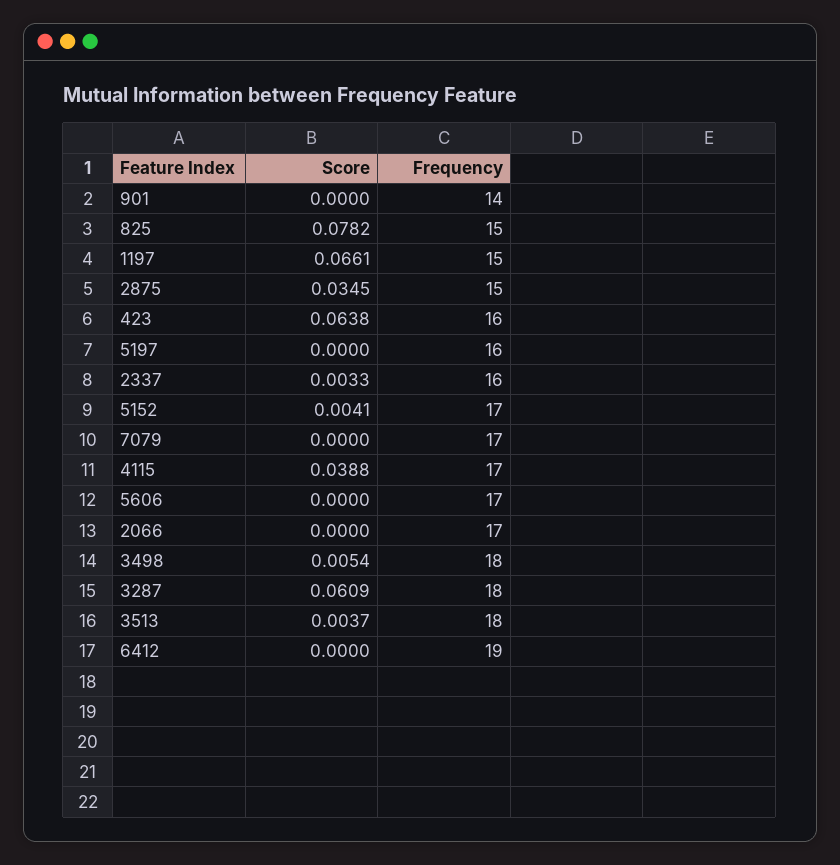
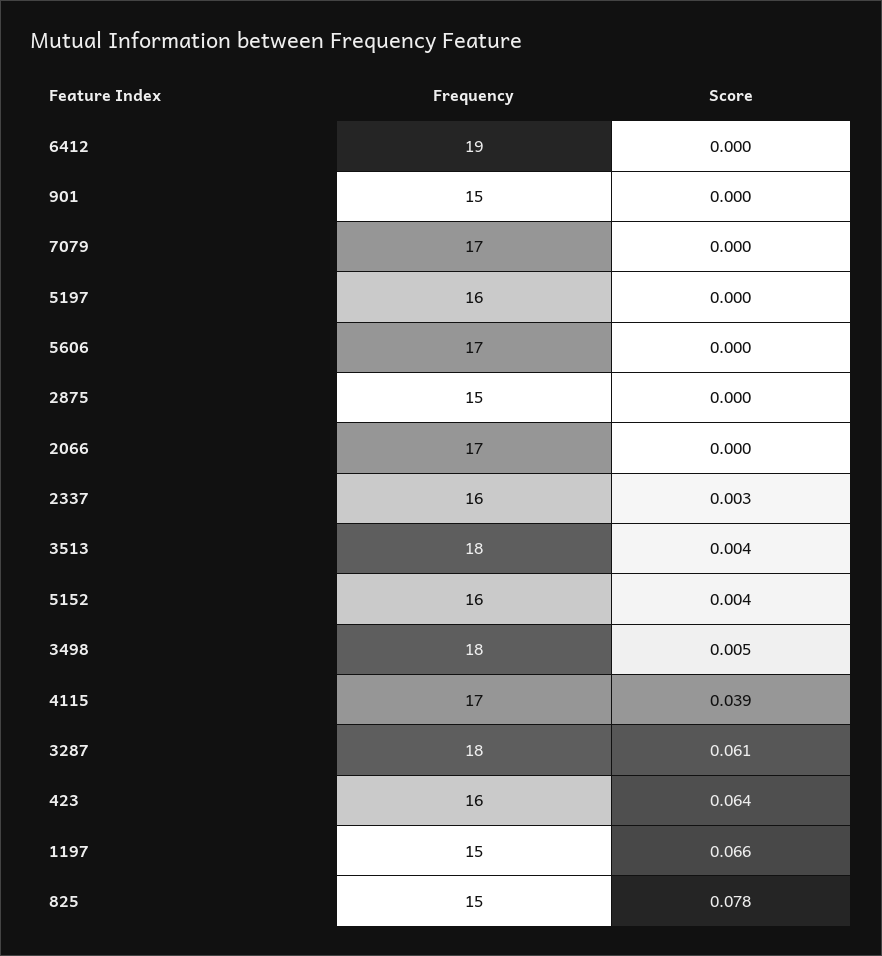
Frequency, 901: 14 -> 15
Score, 2875: 0.0345 -> 0
Frequency, 5152: 17 -> 16

